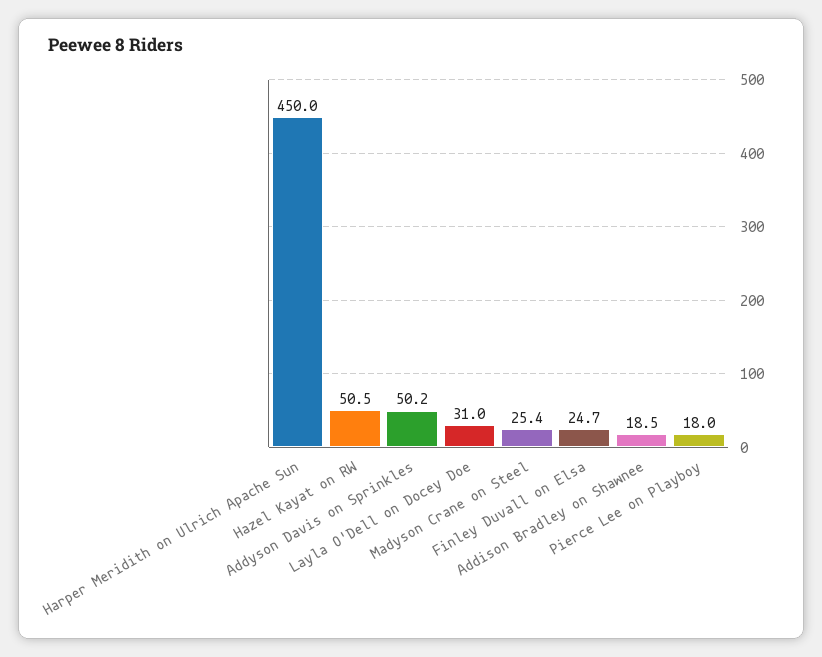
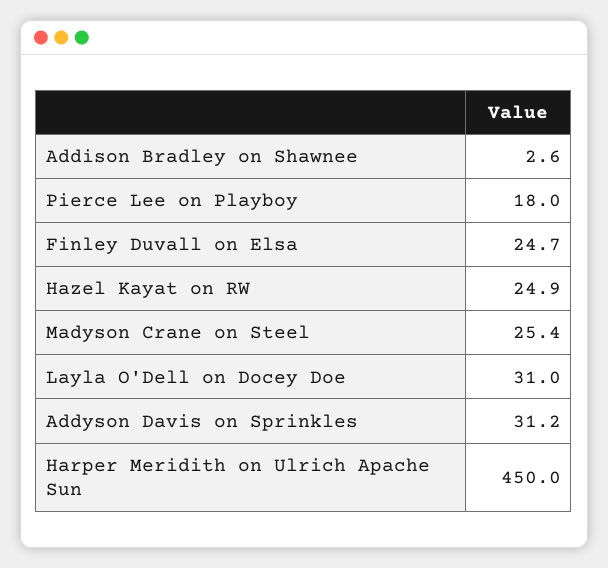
Hazel Kayat on RW: 50.5 -> 24.9
Addyson Davis on Sprinkles: 50.2 -> 31.2
Addison Bradley on Shawnee: 18.5 -> 2.6

